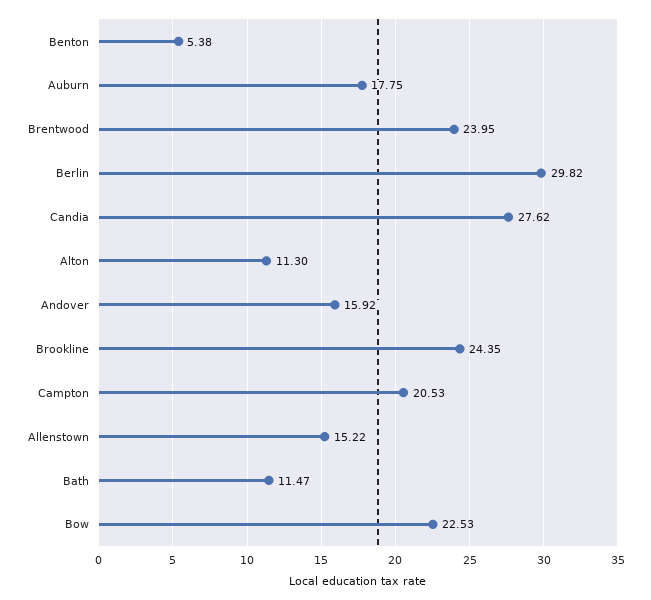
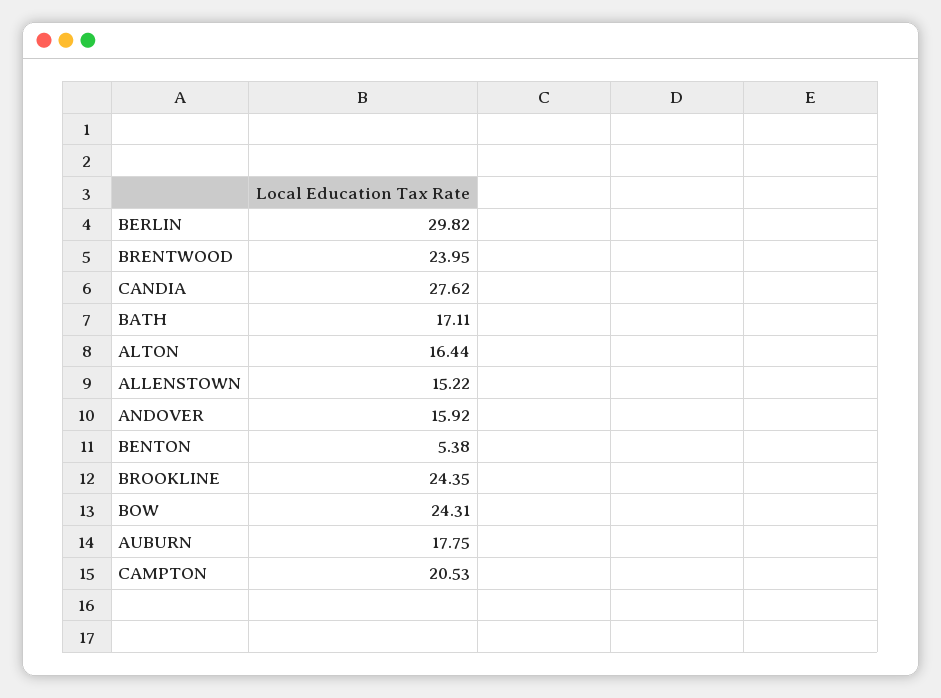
Alton: 11.3 -> 16.44
Bath: 11.47 -> 17.11
Bow: 22.53 -> 24.31

